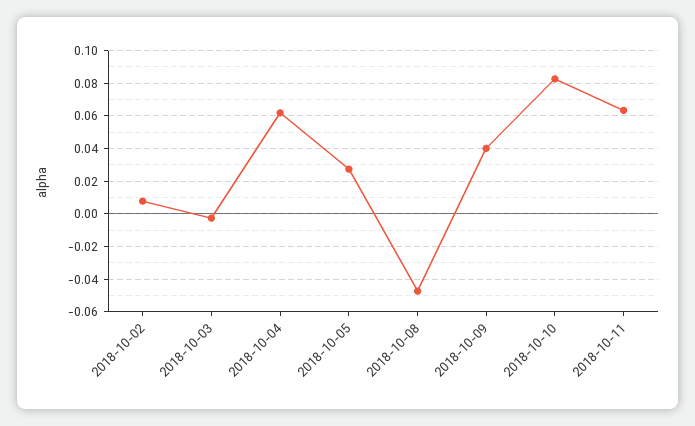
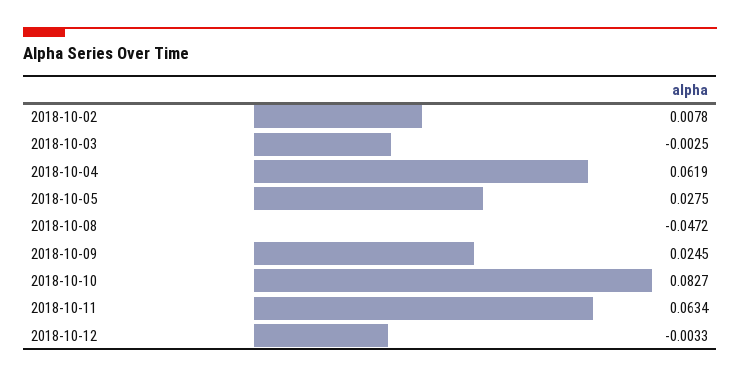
2018-10-09: 0.04 -> 0.0245
2018-10-12: none -> -0.0033

